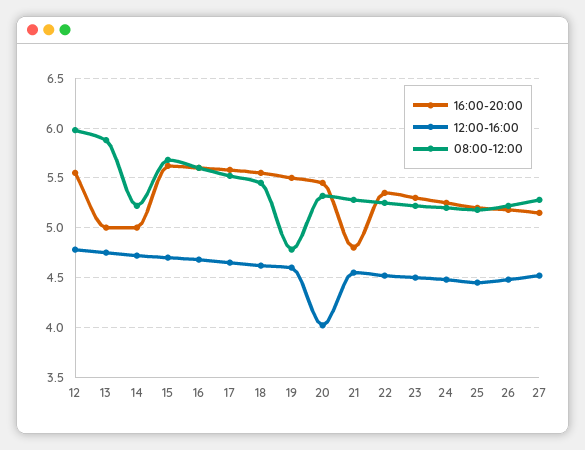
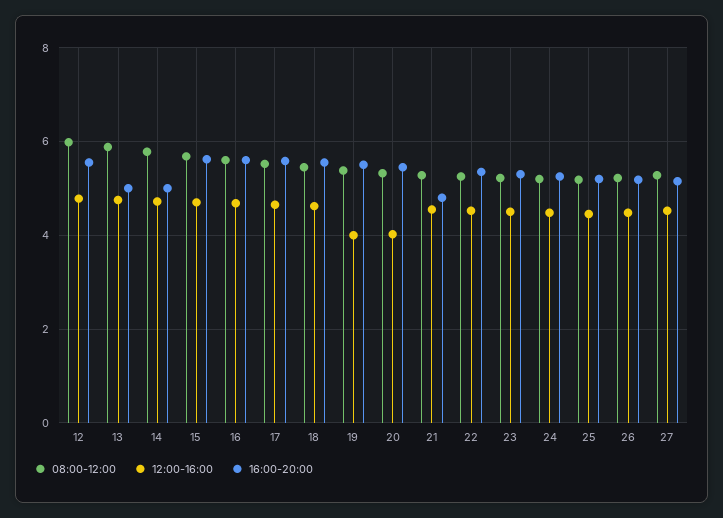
08:00-12:00, 14: 5.2 -> 5.8
12:00-16:00, 19: 4.6 -> 4
08:00-12:00, 19: 4.8 -> 5.4

